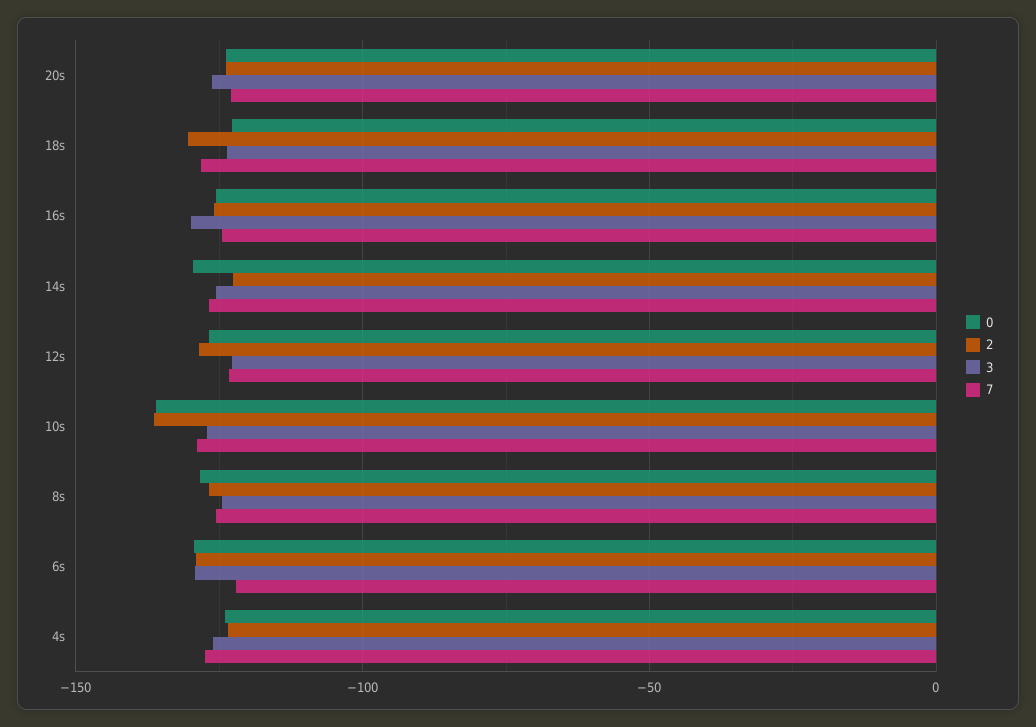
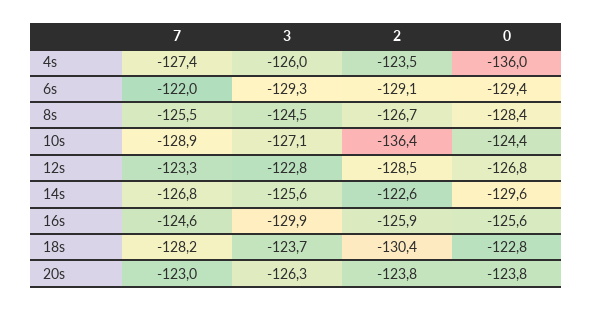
0, 10s: -135 -> -124.4
0, 4s: -125 -> -136

